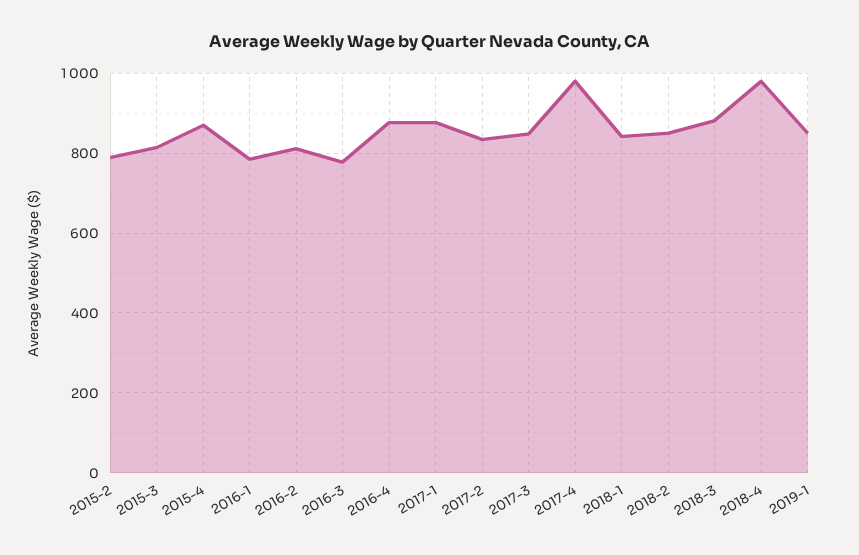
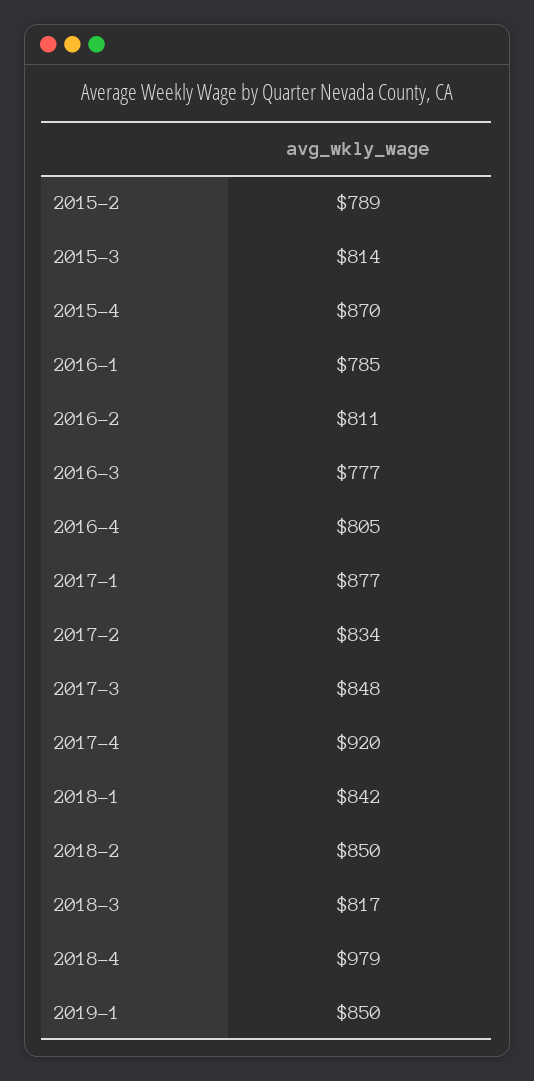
2016-4: 880 -> 805
2017-4: 980 -> 920
2018-3: 880 -> 817

